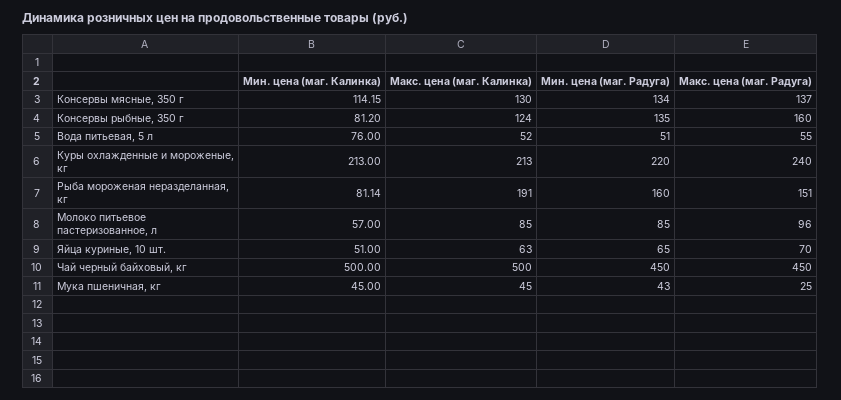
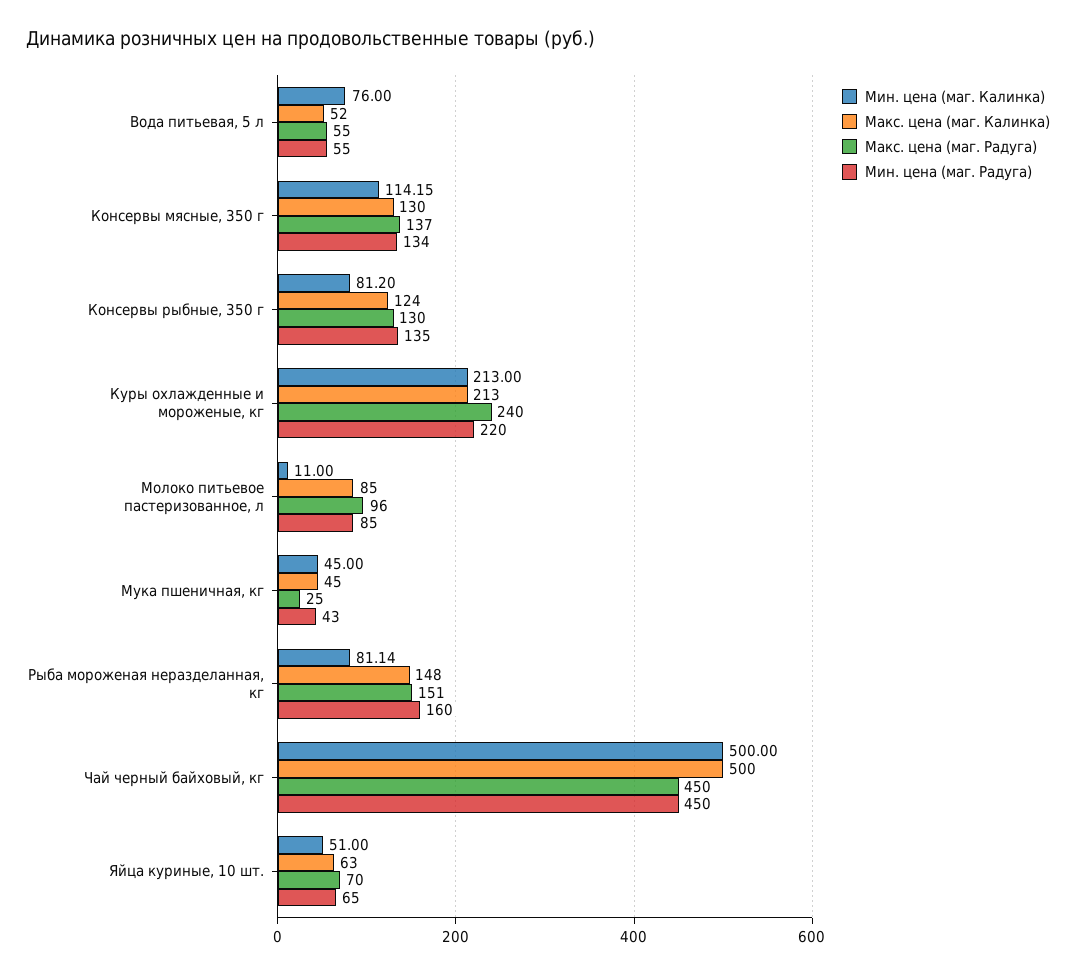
Макс. цена (маг. Радуга), Консервы рыбные, 350 г: 160 -> 130
Мин. цена (маг. Радуга), Вода питьевая, 5 л: 51 -> 55
Макс. цена (маг. Калинка), Рыба мороженая неразделанная, кг: 191 -> 148
Мин. цена (маг. Калинка), Молоко питьевое пастеризованное, л: 57 -> 11

